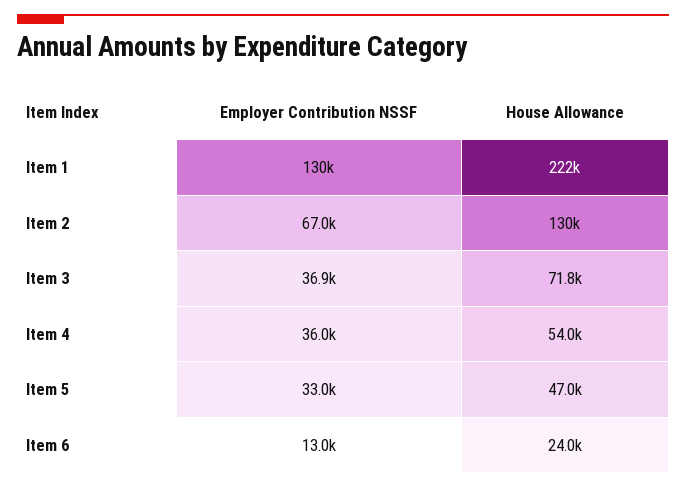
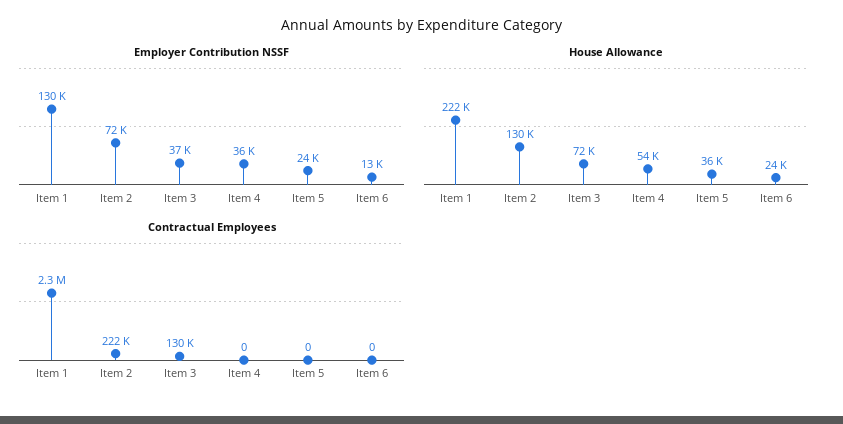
Employer Contribution NSSF, Item 2: 67000 -> 72000
Employer Contribution NSSF, Item 5: 33000 -> 24000
House Allowance, Item 5: 47000 -> 36000
Contractual Employees, Item 1: none -> 2300000
Contractual Employees, Item 2: none -> 222000
Contractual Employees, Item 3: none -> 130000
Contractual Employees, Item 4: none -> 0
Contractual Employees, Item 5: none -> 0
Contractual Employees, Item 6: none -> 0

